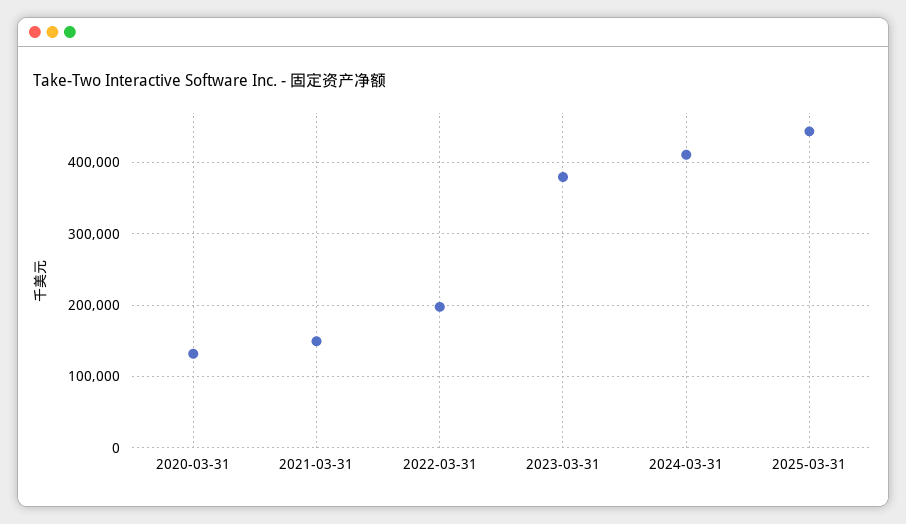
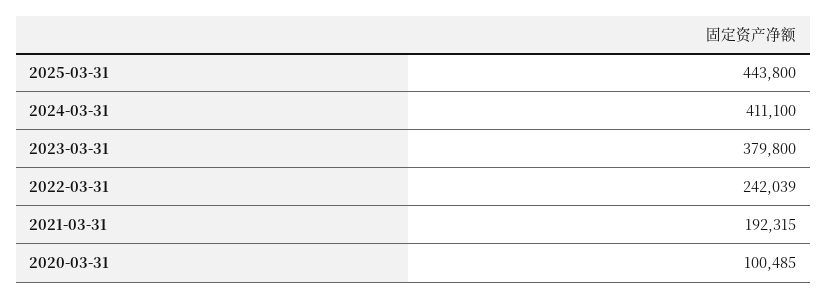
2020-03-31: 130000 -> 100485
2021-03-31: 150000 -> 192315
2022-03-31: 200000 -> 242039

